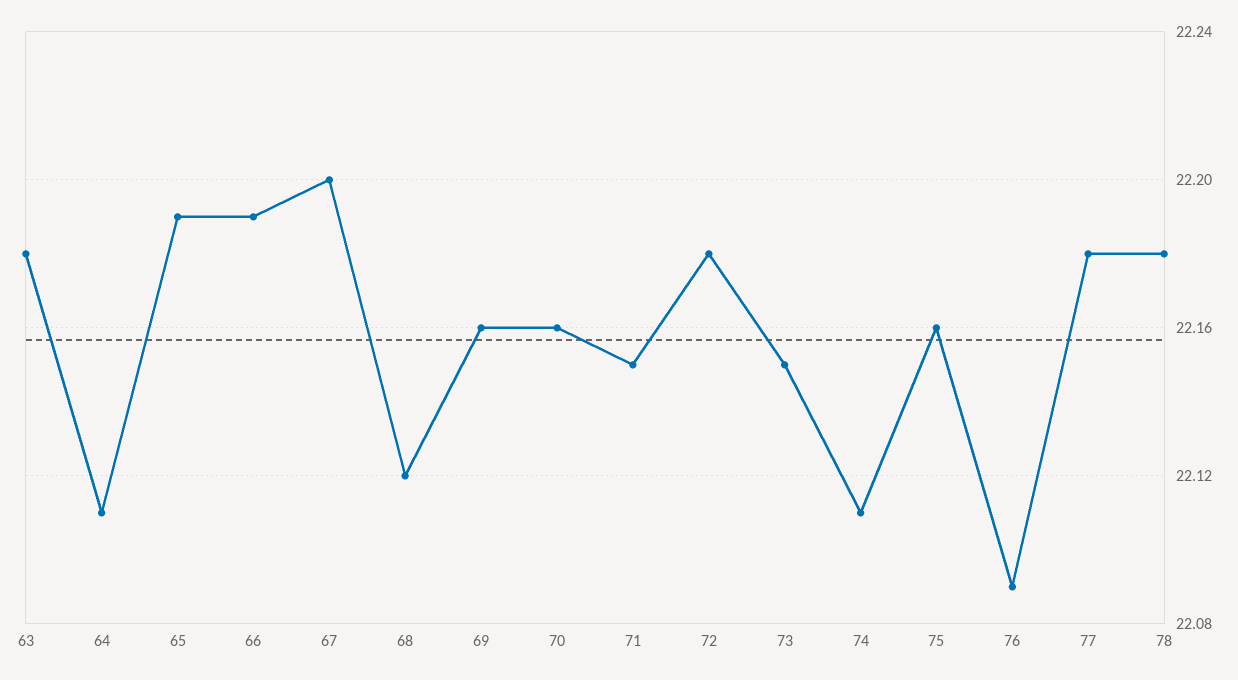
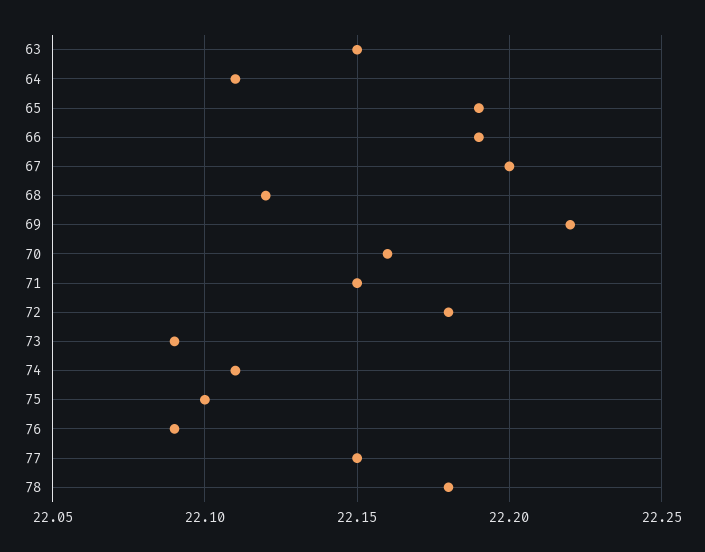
63: 22.18 -> 22.15
69: 22.16 -> 22.22
73: 22.15 -> 22.09
75: 22.16 -> 22.1
77: 22.18 -> 22.15

